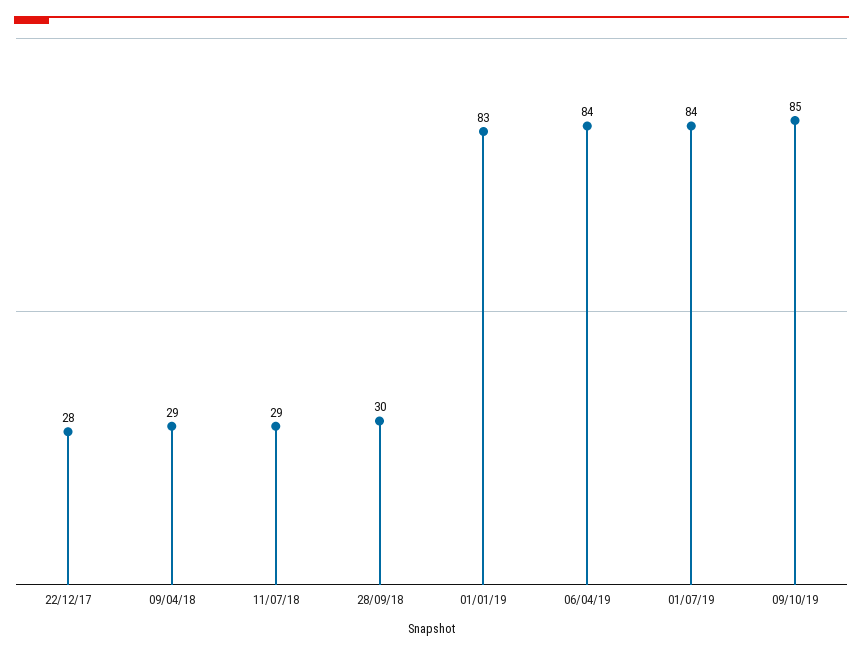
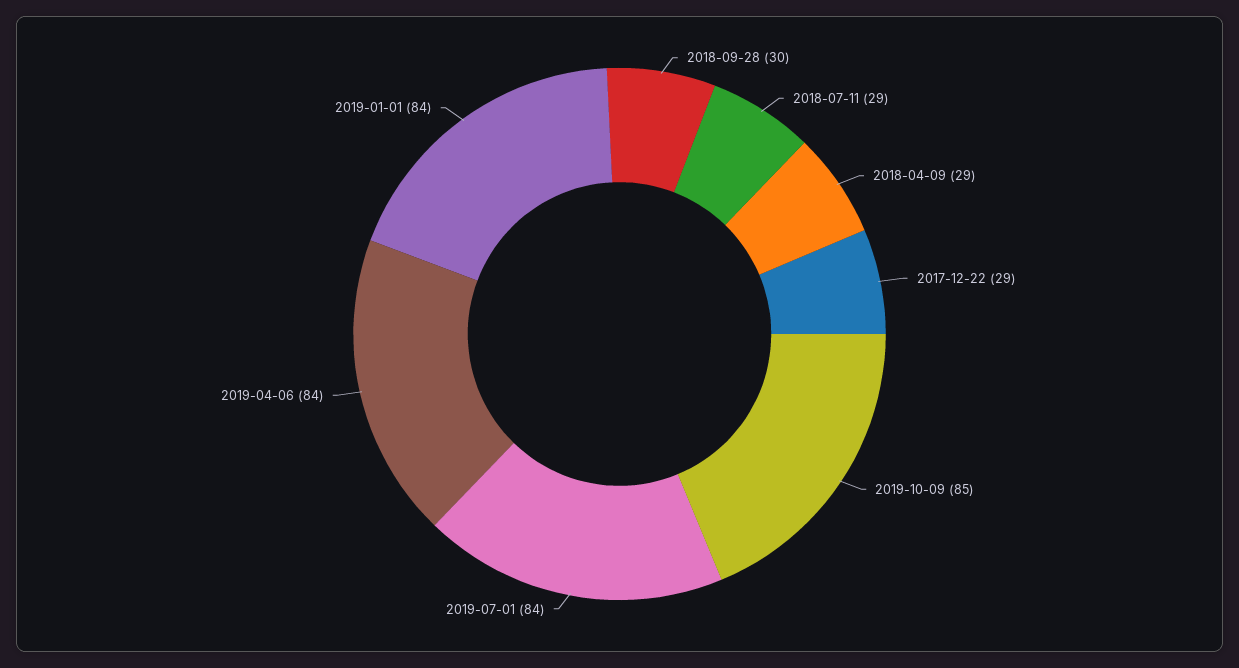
22/12/17: 28 -> 29
01/01/19: 83 -> 84

